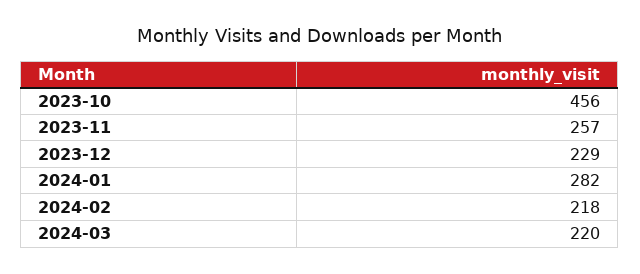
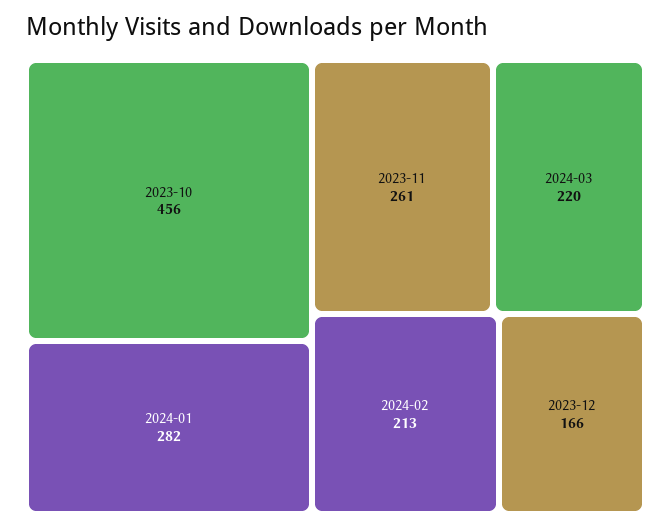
2023-11: 257 -> 261
2023-12: 229 -> 166
2024-02: 218 -> 213

